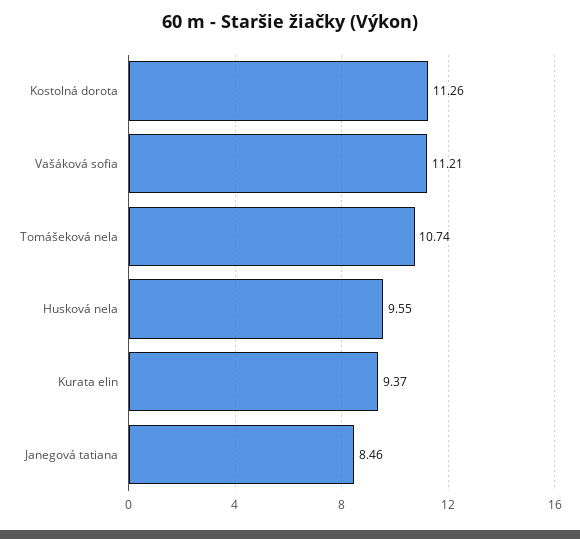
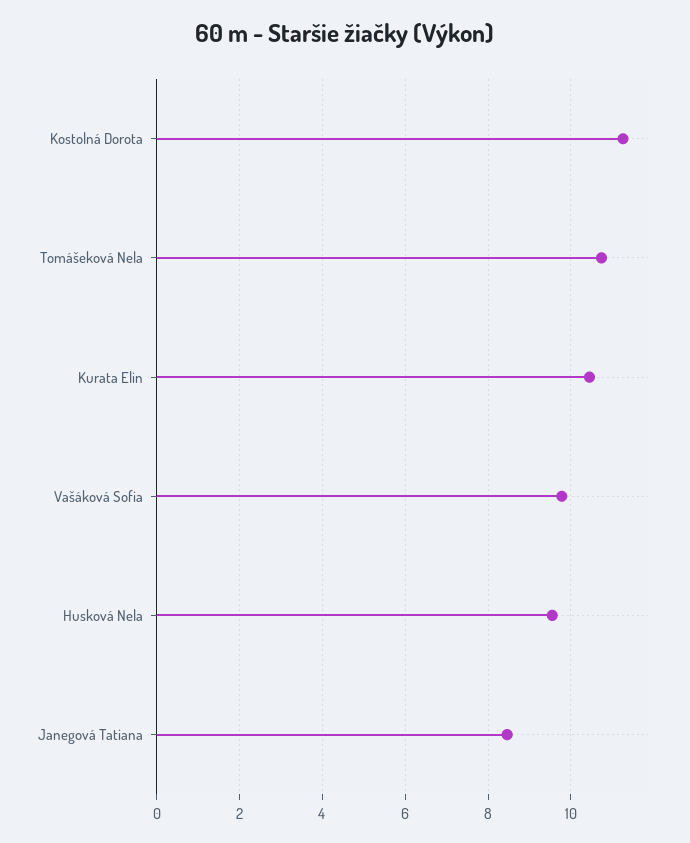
Vašáková sofia: 11.21 -> 9.8
Kurata elin: 9.37 -> 10.4

